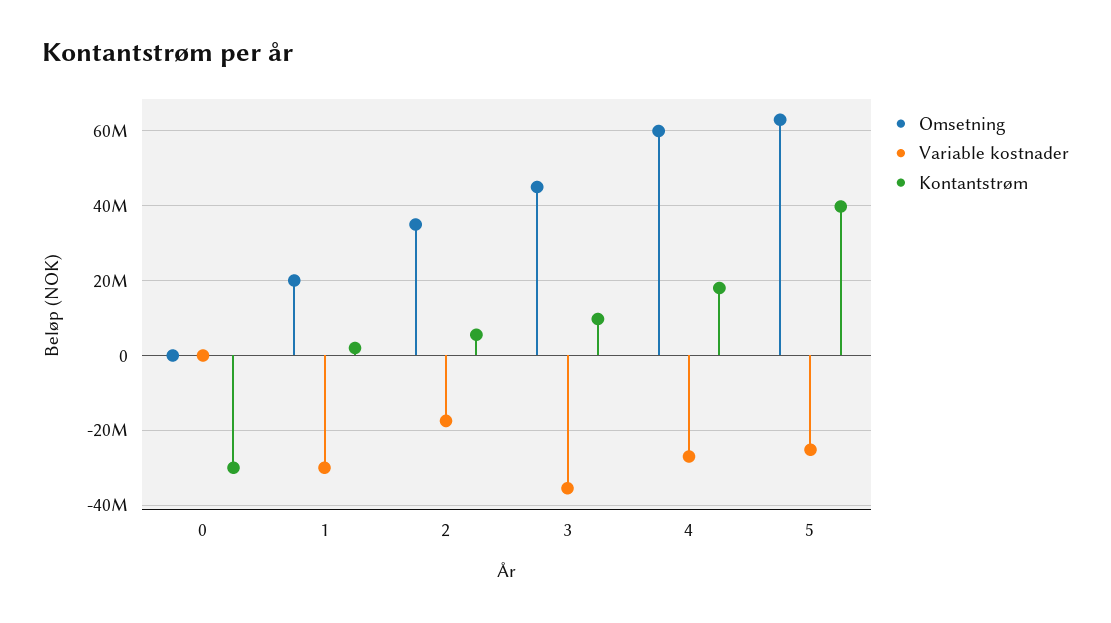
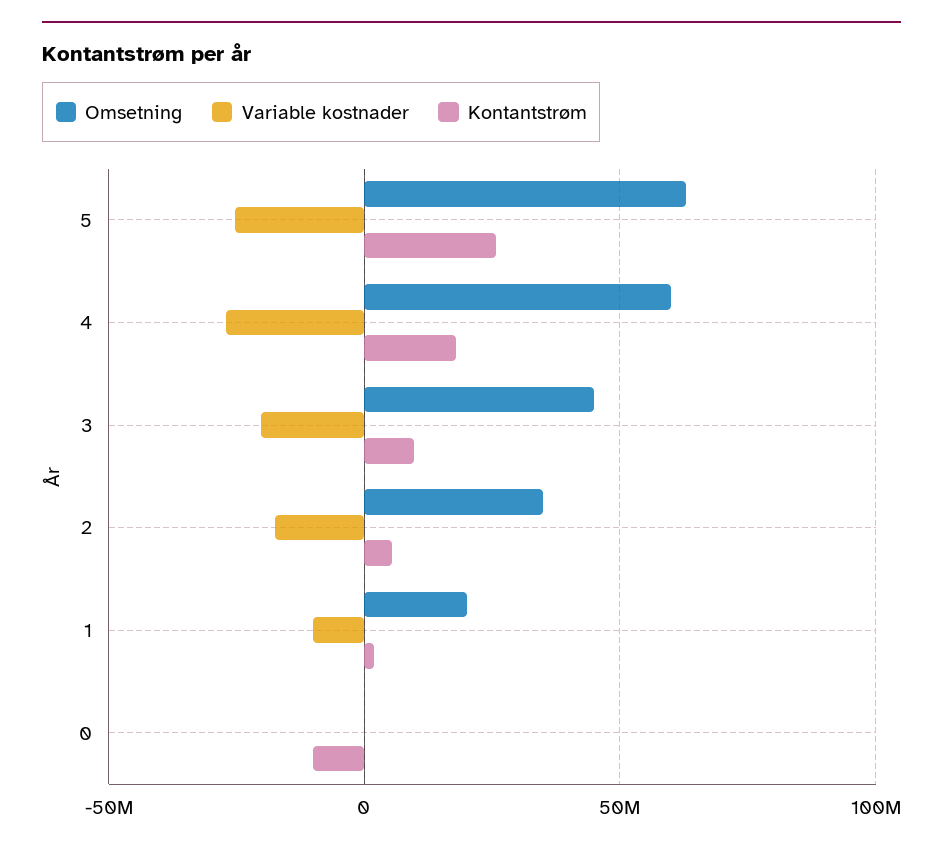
Kontantstrøm, 0: -30000000 -> -10000000
Variable kostnader, 1: -30000000 -> -10000000
Variable kostnader, 3: -36000000 -> -20000000
Kontantstrøm, 5: 40000000 -> 25000000

